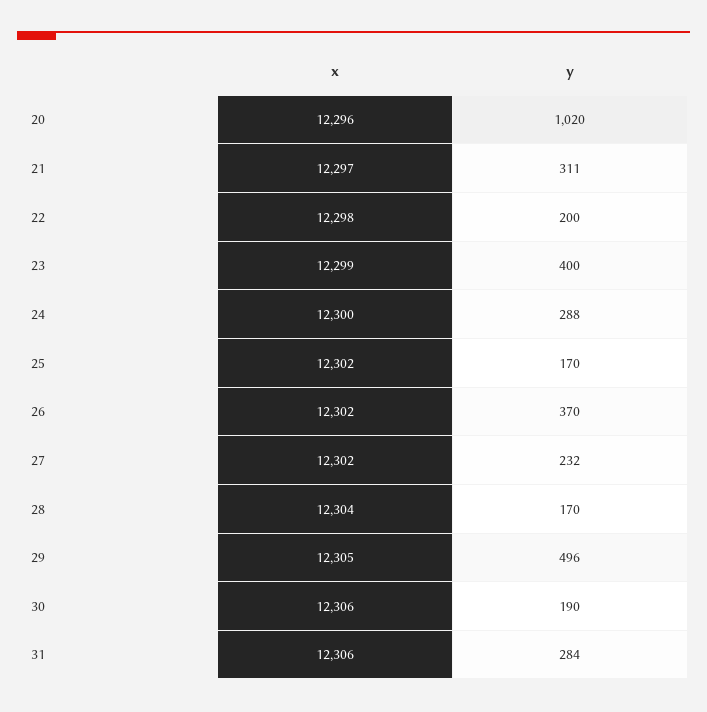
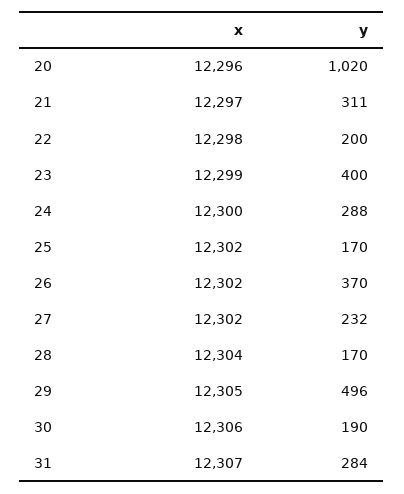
x, 31: 12306 -> 12307

